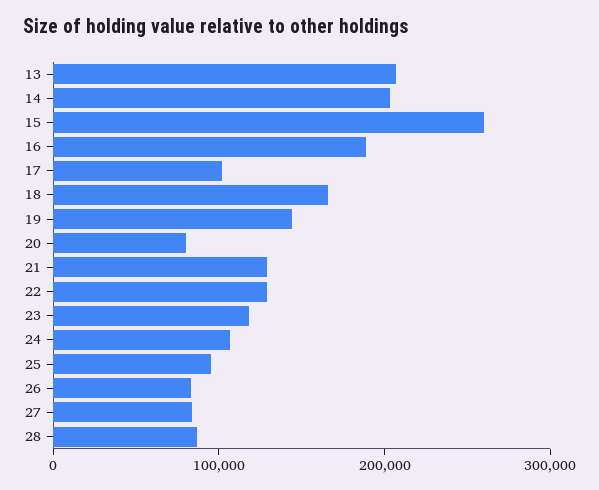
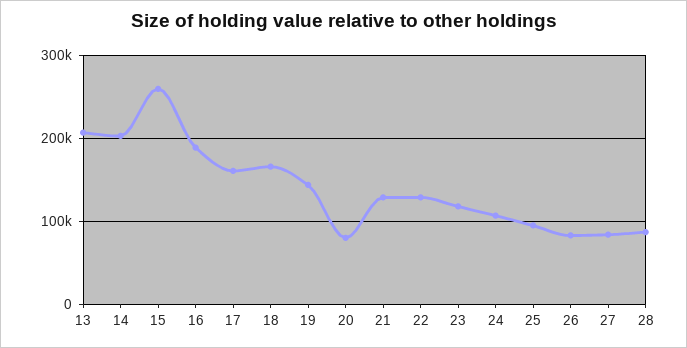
17: 100000 -> 160000

